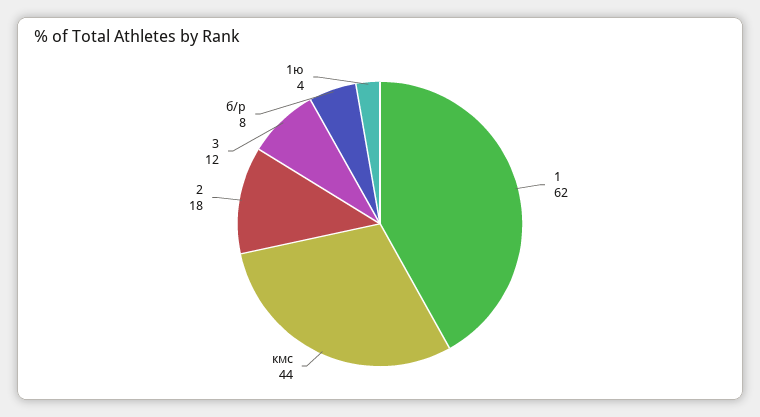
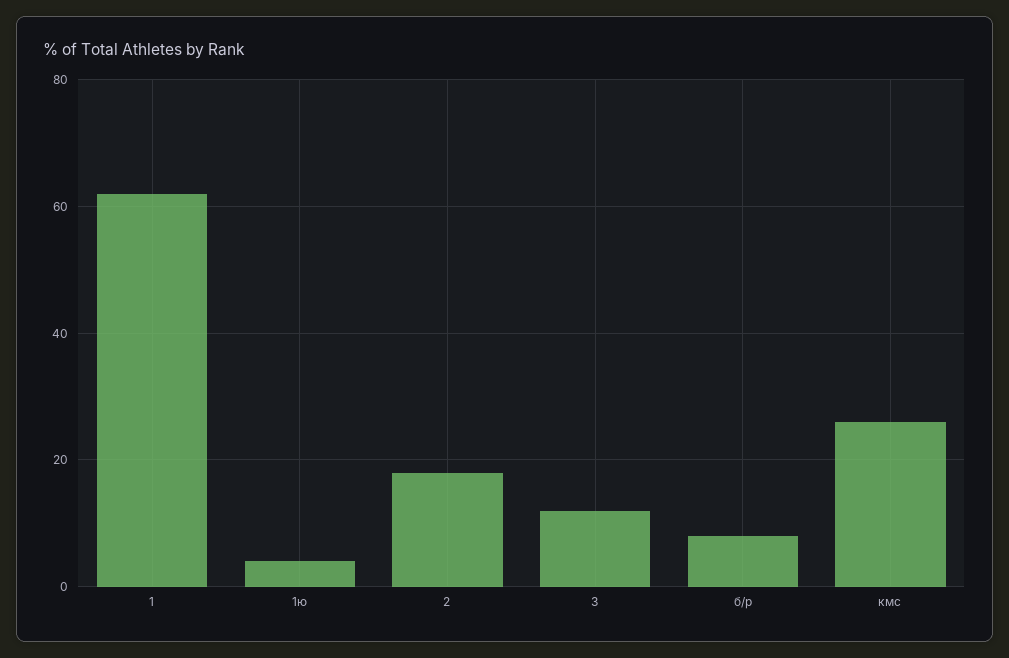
кмс: 44 -> 25

